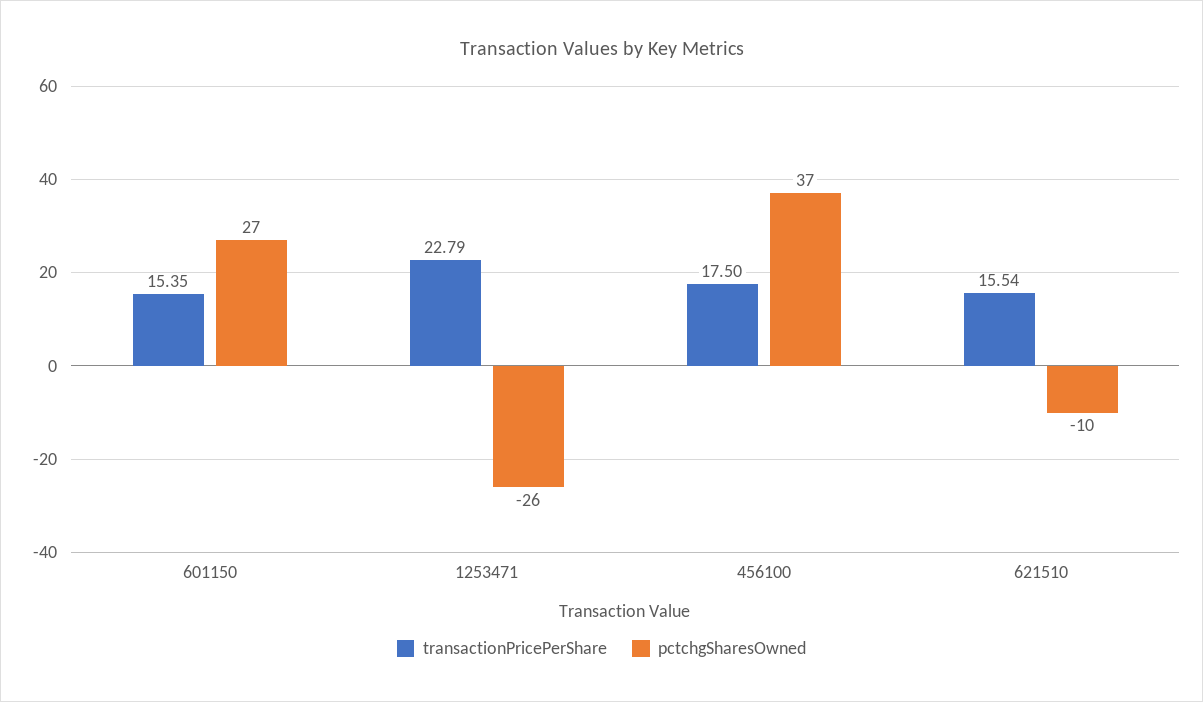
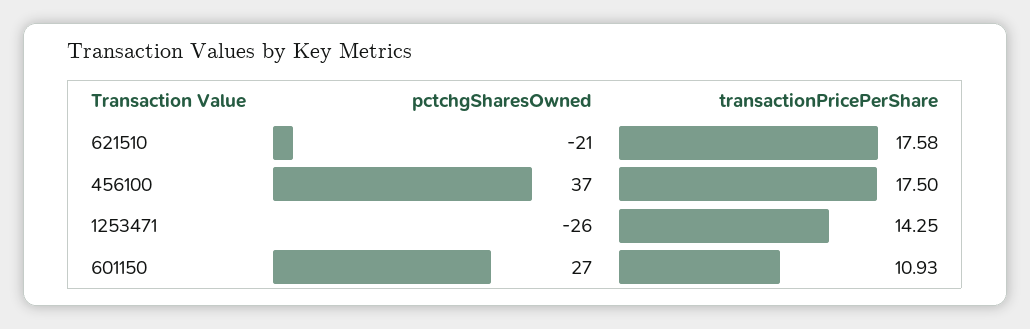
transactionPricePerShare, 601150: 15.35 -> 10.93
transactionPricePerShare, 1253471: 22.79 -> 14.25
transactionPricePerShare, 621510: 15.54 -> 17.58
pctchgSharesOwned, 621510: -10 -> -21

